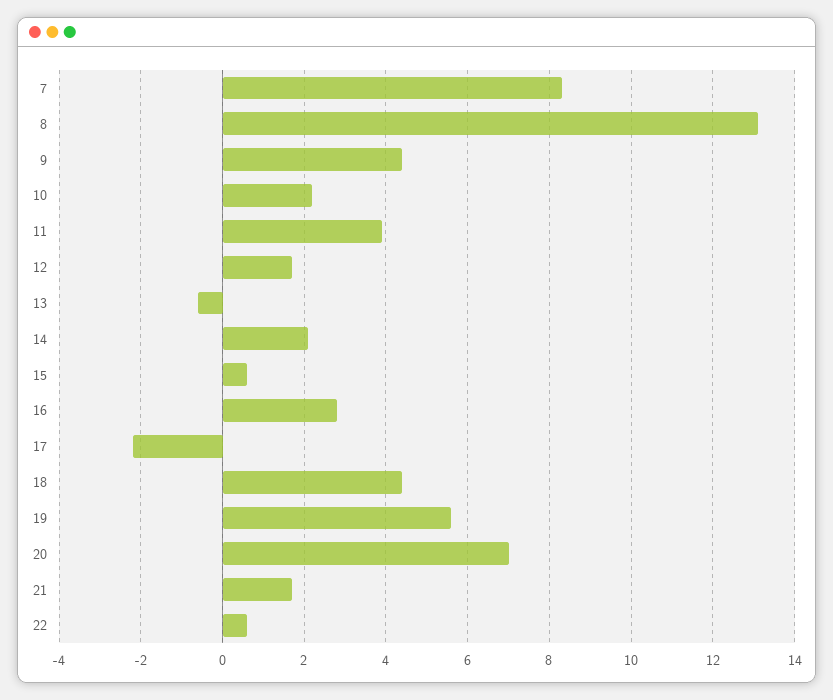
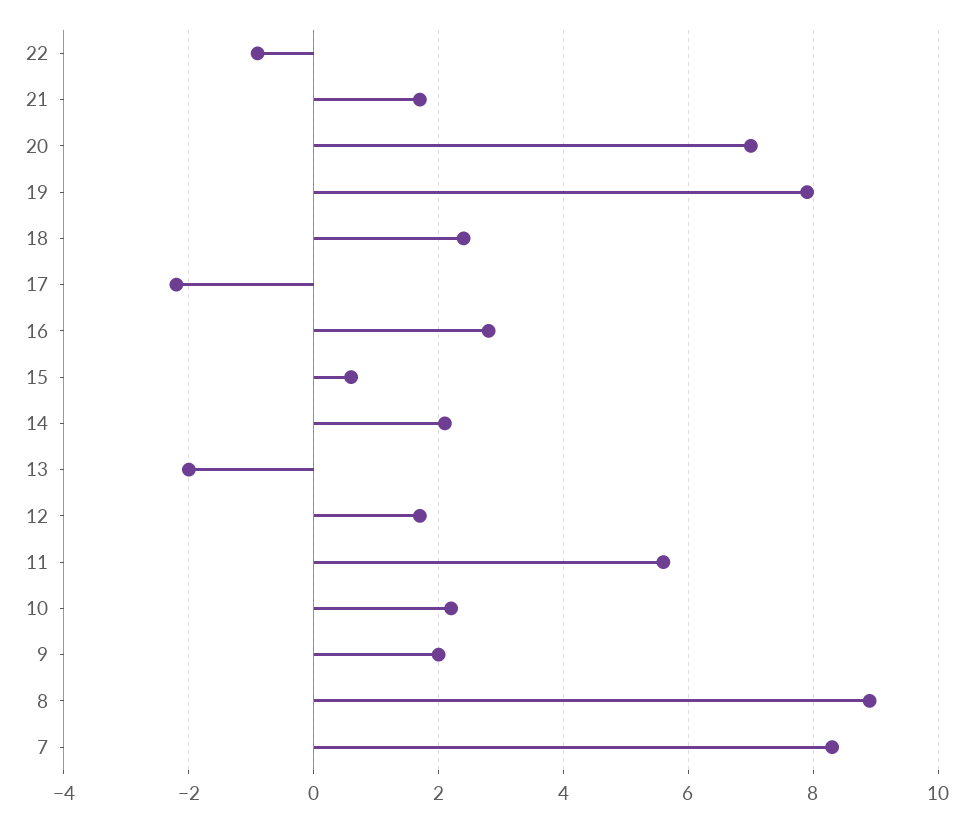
8: 13 -> 9
9: 4.5 -> 2
11: 4 -> 5.5
13: -0.5 -> -2
18: 4.5 -> 2.5
19: 5.5 -> 8
22: 0.5 -> -1

